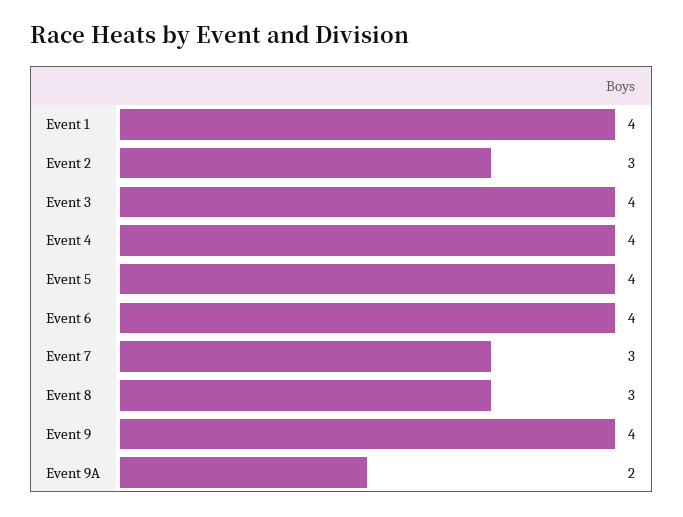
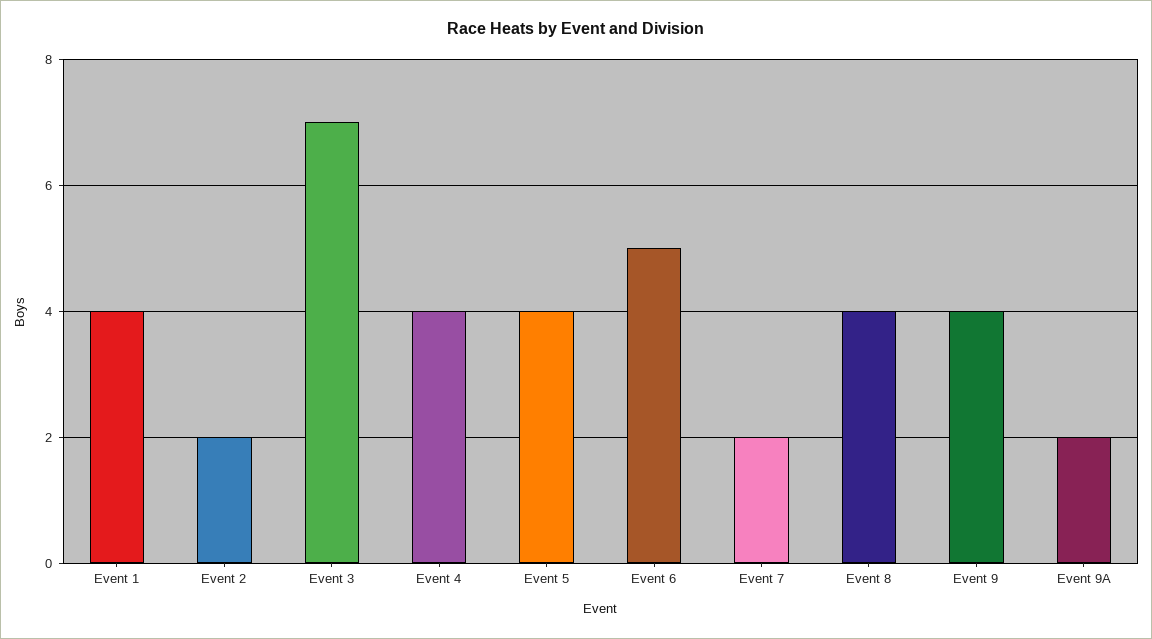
Event 2: 3 -> 2
Event 3: 4 -> 7
Event 6: 4 -> 5
Event 7: 3 -> 2
Event 8: 3 -> 4

